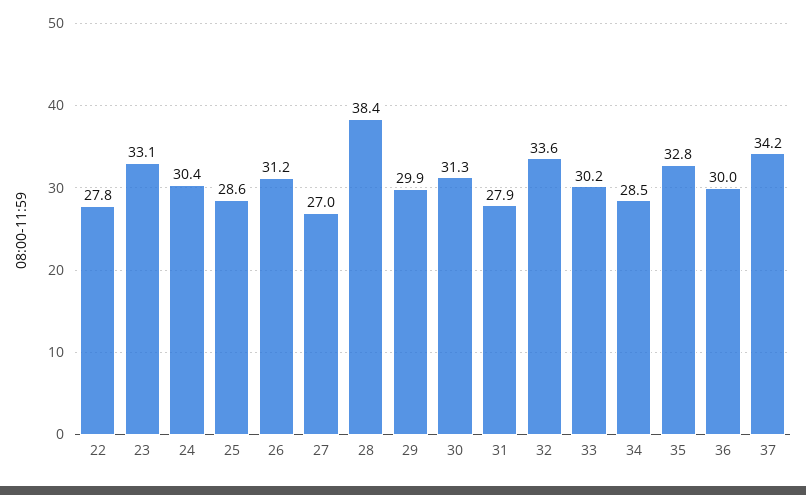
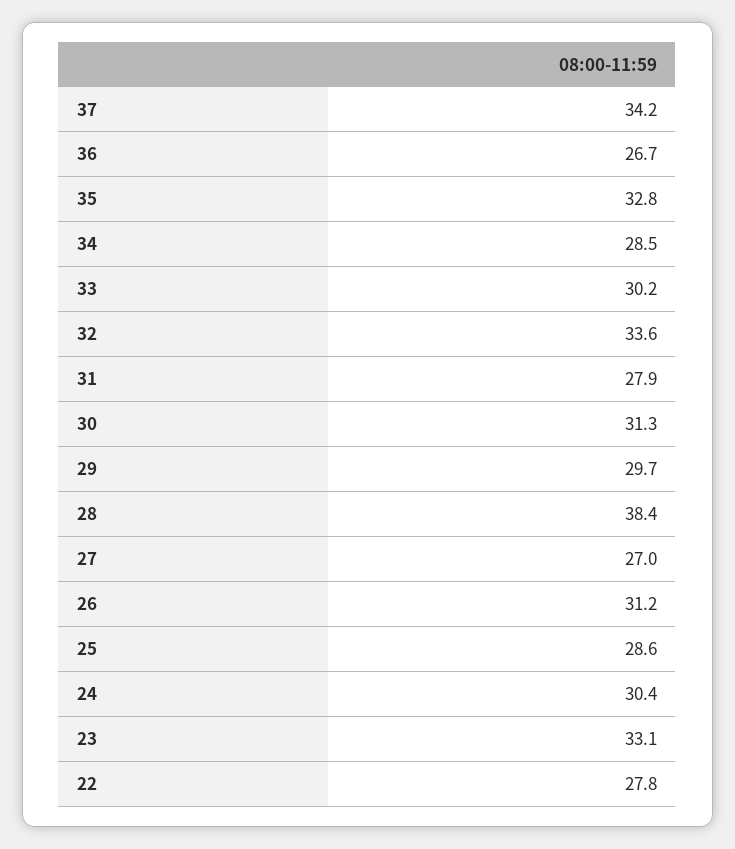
29: 29.9 -> 29.7
36: 30 -> 26.7

